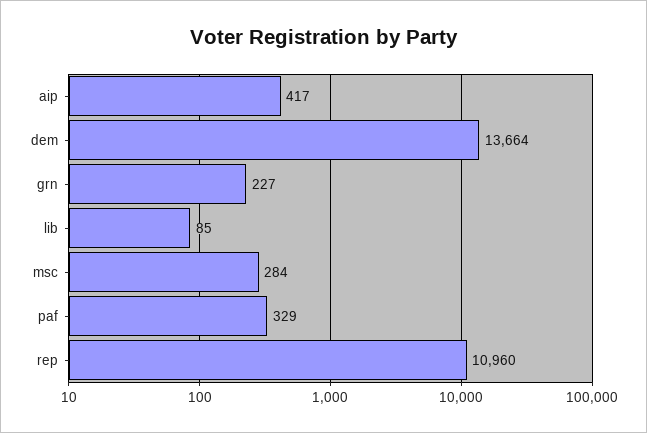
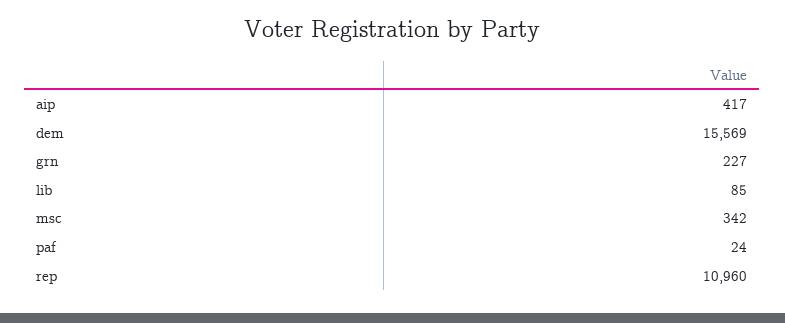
dem: 13664 -> 15569
msc: 284 -> 342
paf: 329 -> 24

